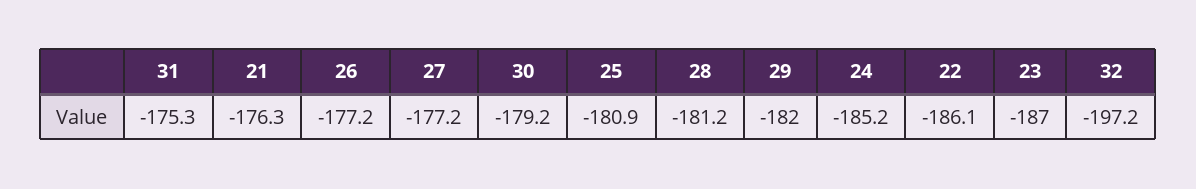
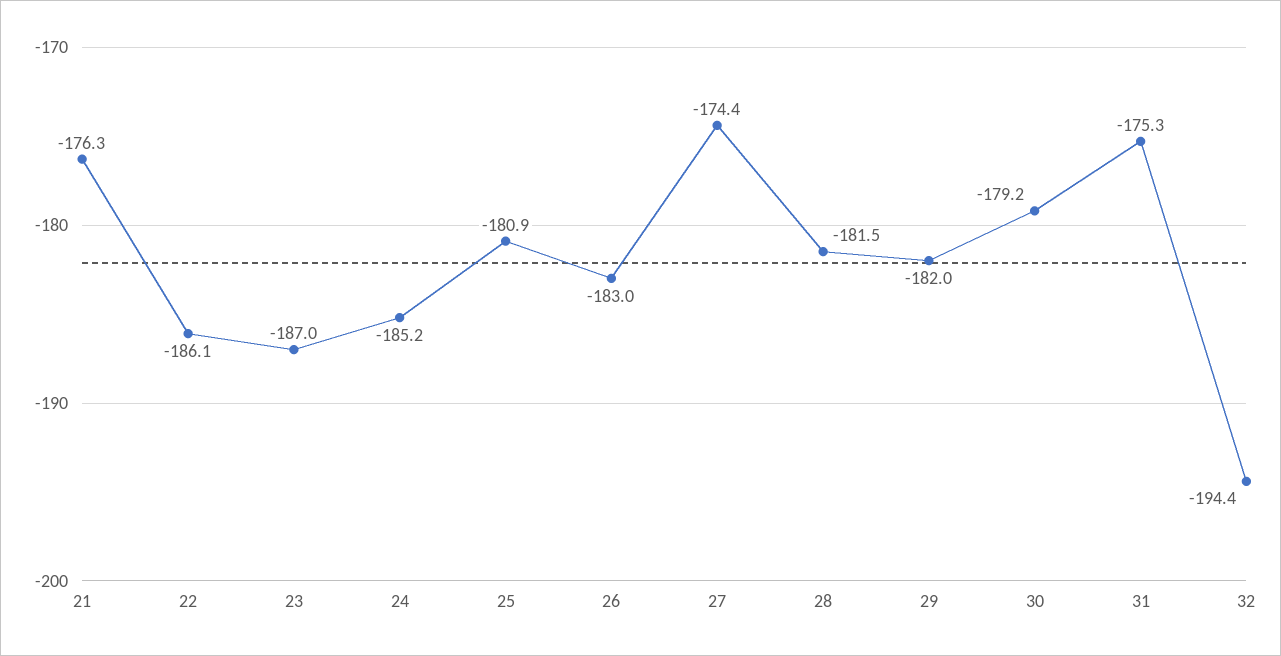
26: -177.2 -> -183
27: -177.2 -> -174.4
28: -181.2 -> -181.5
32: -197.2 -> -194.4

